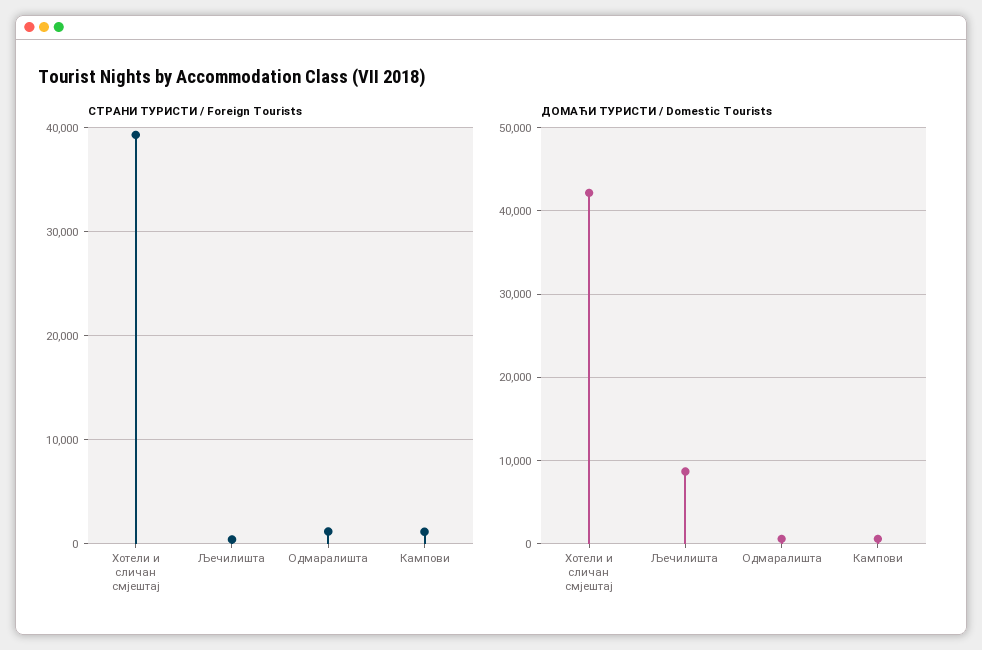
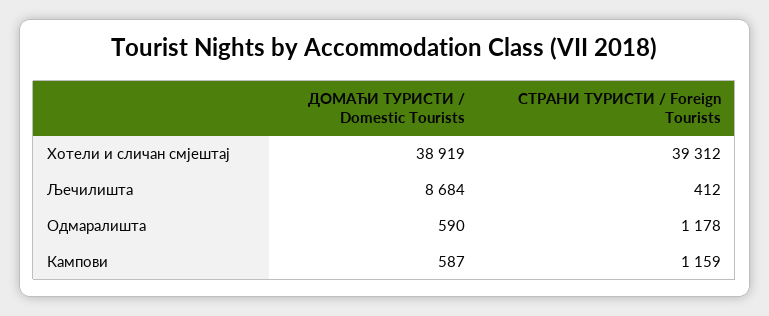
ДОМАЋИ ТУРИСТИ / Domestic Tourists, Хотели и сличан смјештај: 42000 -> 38919

